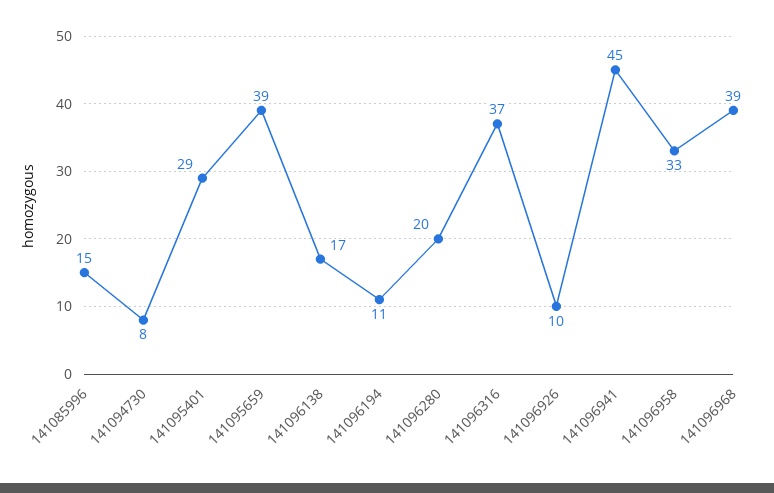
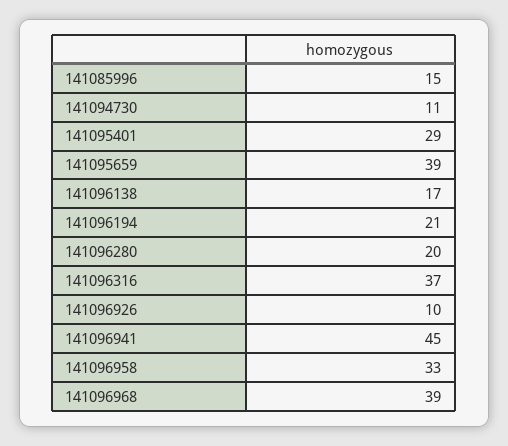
141094730: 8 -> 11
141096194: 11 -> 21

